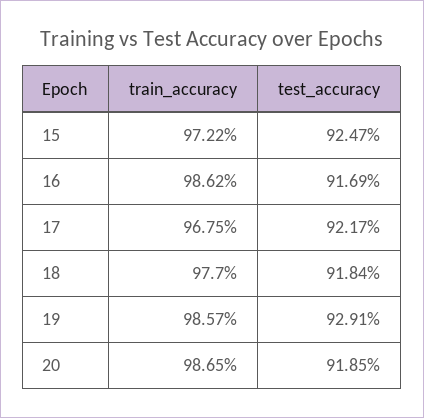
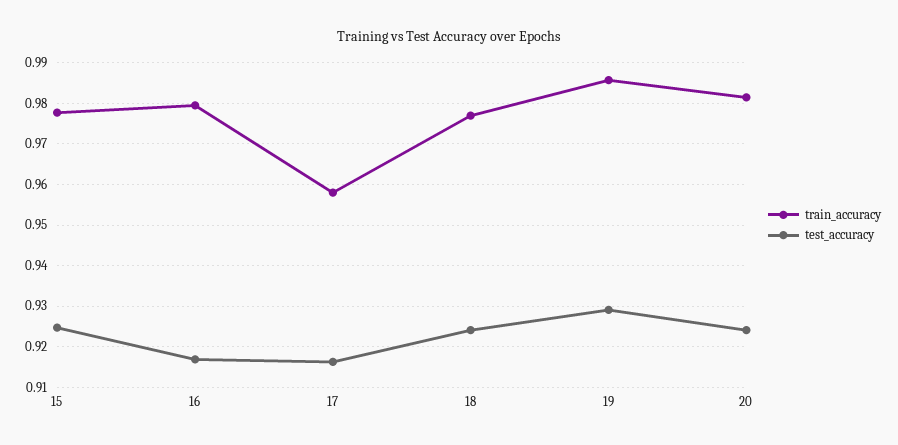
train_accuracy, 15: 0.9722 -> 0.978
train_accuracy, 16: 0.9862 -> 0.98
train_accuracy, 17: 0.9675 -> 0.958
test_accuracy, 17: 0.9217 -> 0.916
test_accuracy, 18: 0.9184 -> 0.924
train_accuracy, 20: 0.9865 -> 0.982
test_accuracy, 20: 0.9185 -> 0.924

